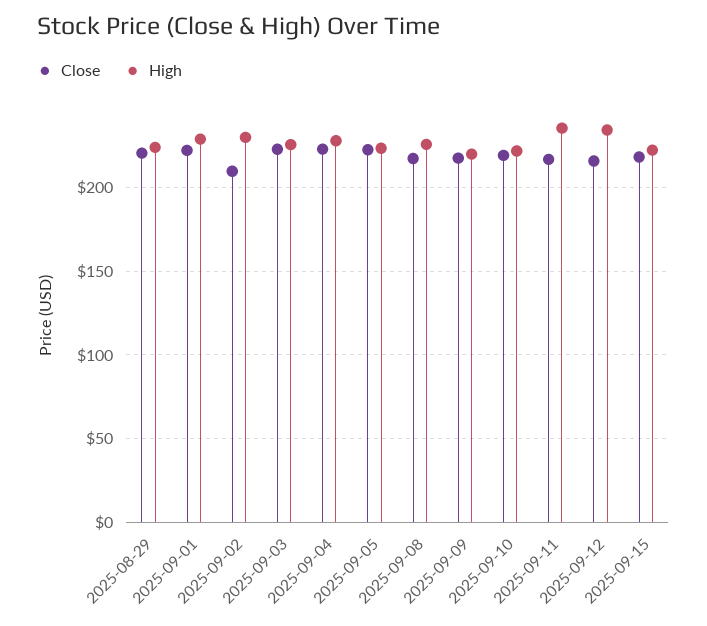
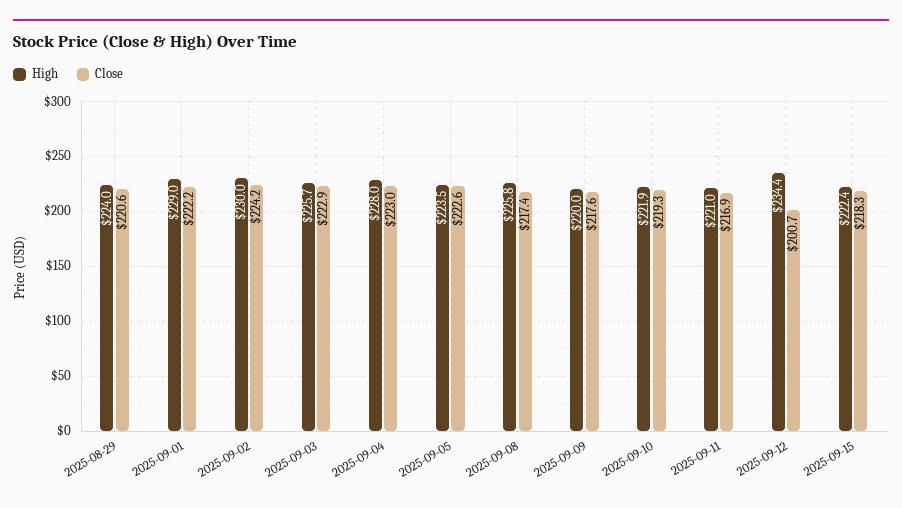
Close, 2025-09-02: 210 -> 224.2
High, 2025-09-11: 235 -> 221
Close, 2025-09-12: 215 -> 200.7

